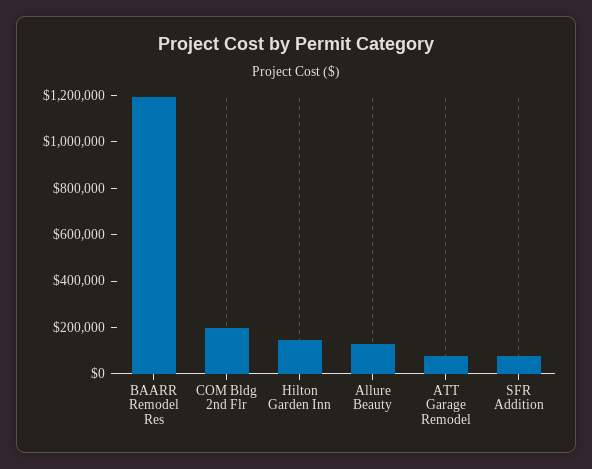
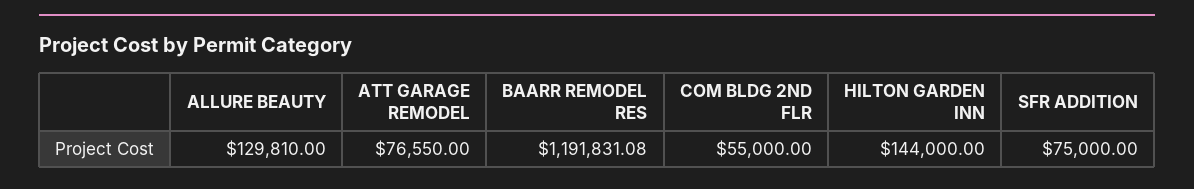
COM Bldg 2nd Flr: 200000 -> 55000

